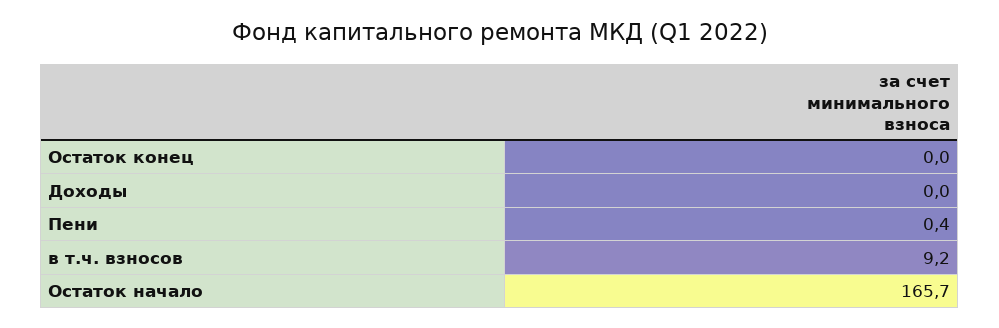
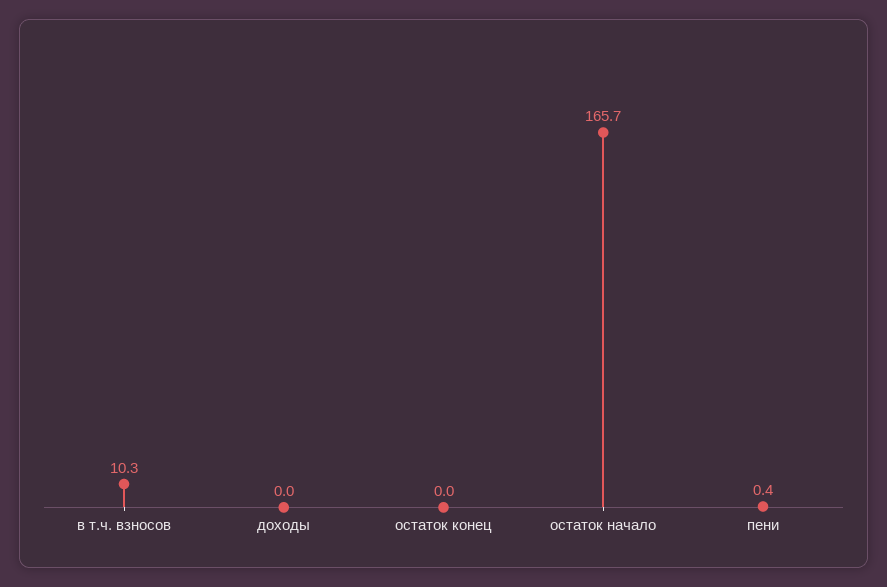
в т.ч. взносов: 9.2 -> 10.3

